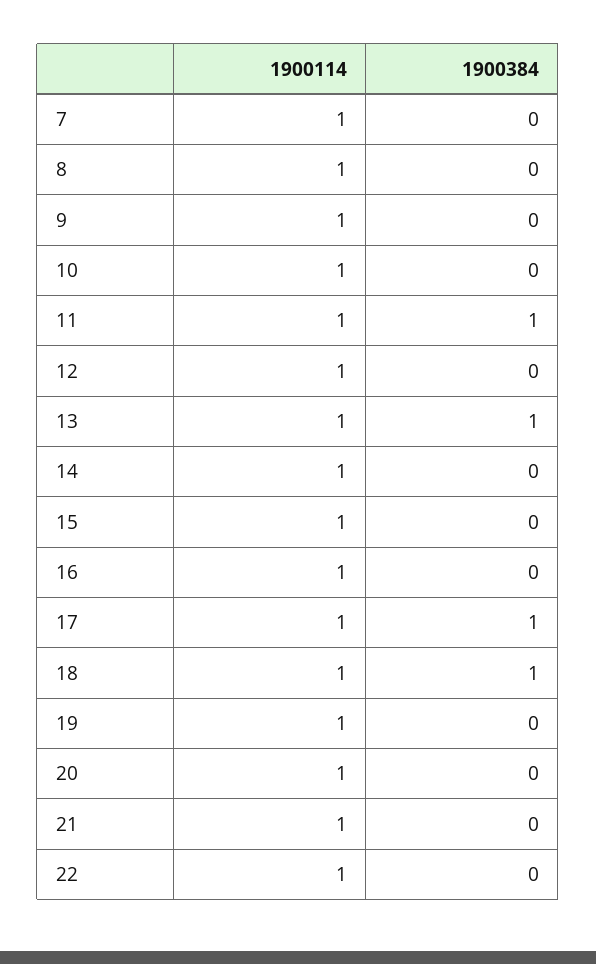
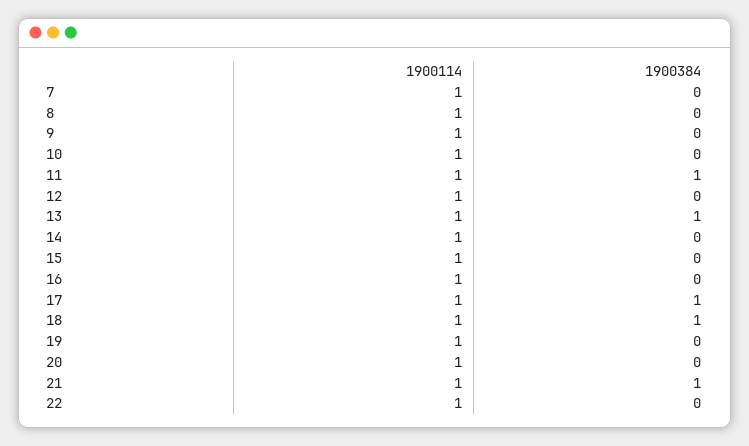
1900384, 21: 0 -> 1

